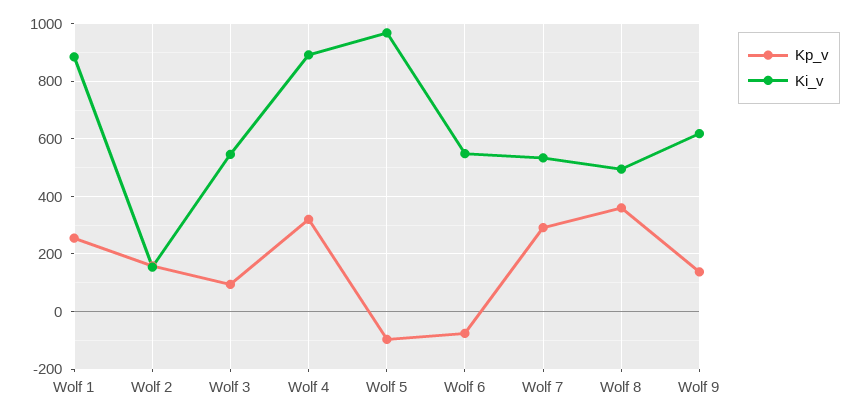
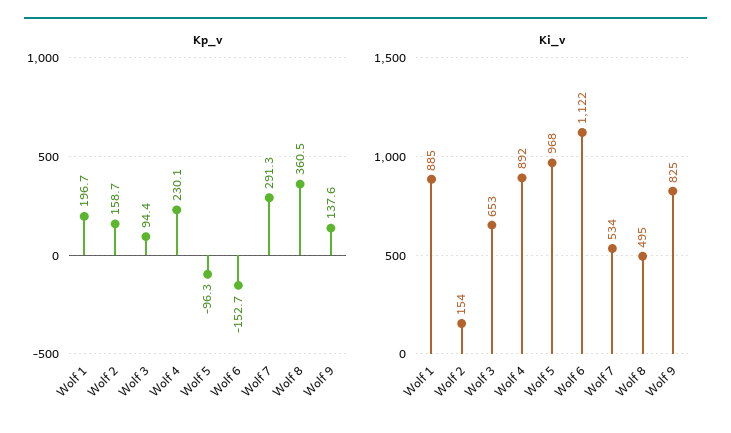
Kp_v, Wolf 1: 250 -> 196.7
Ki_v, Wolf 3: 550 -> 653
Kp_v, Wolf 4: 325 -> 230.1
Kp_v, Wolf 6: -75 -> -152.7
Ki_v, Wolf 6: 550 -> 1122
Ki_v, Wolf 9: 625 -> 825

